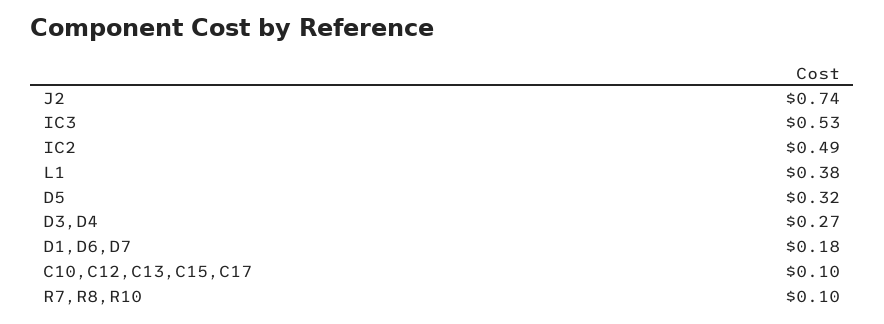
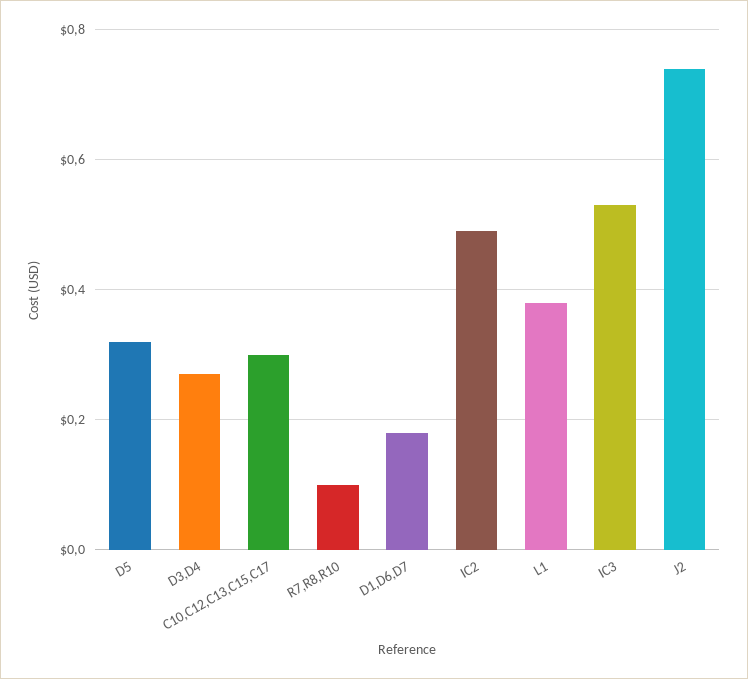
C10,C12,C13,C15,C17: 0.1 -> 0.3

